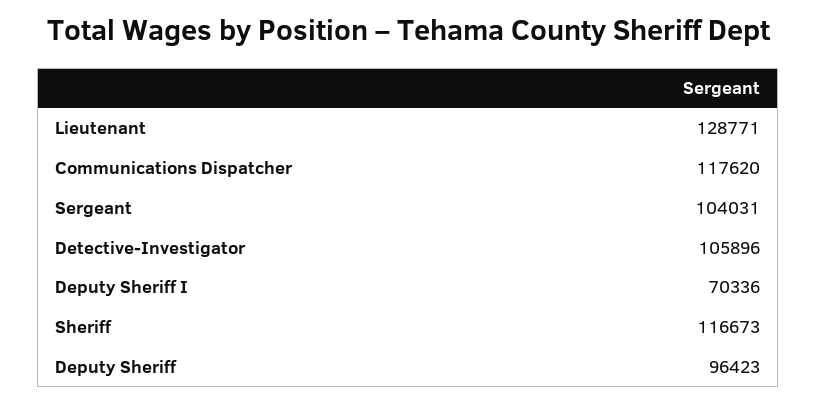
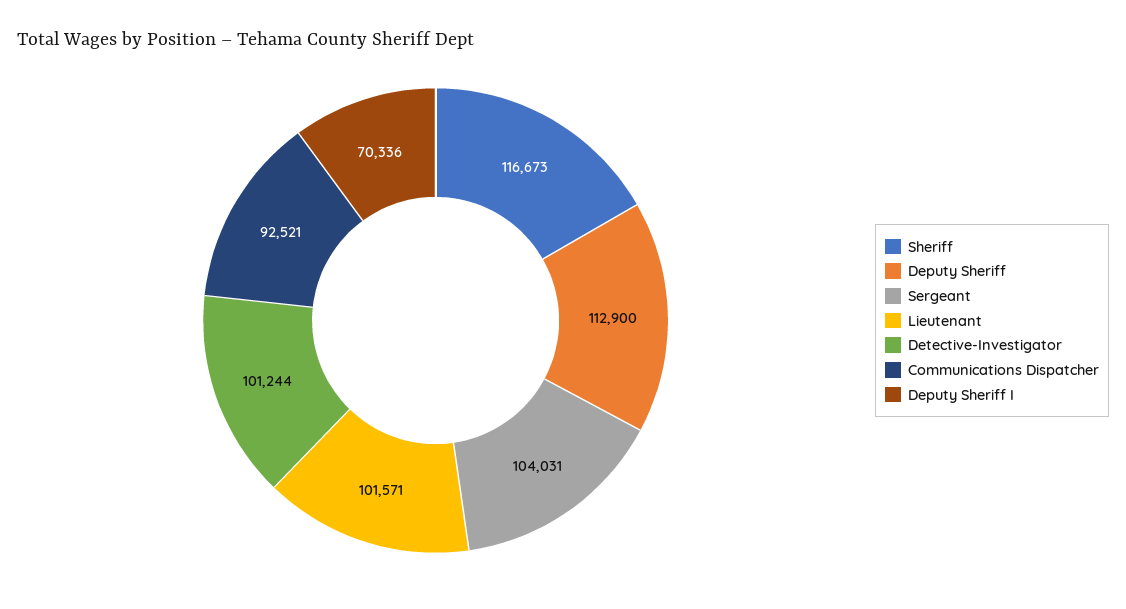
Lieutenant: 128771 -> 101571
Communications Dispatcher: 117620 -> 92521
Detective-Investigator: 105896 -> 101244
Deputy Sheriff: 96423 -> 112900

